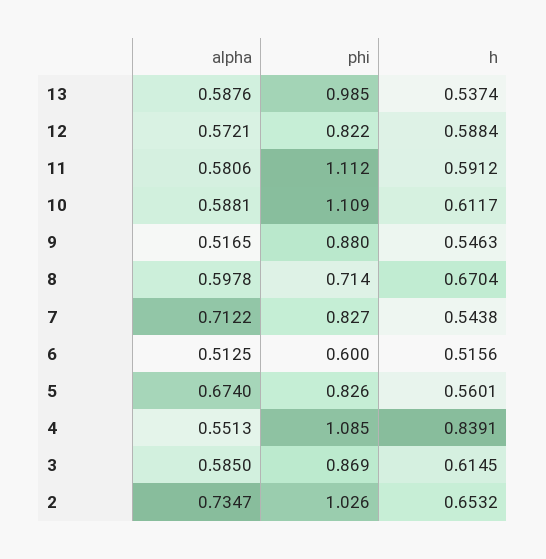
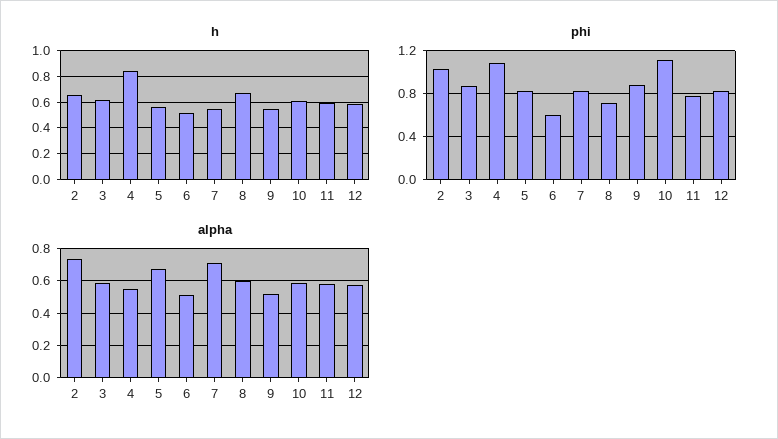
alpha, 13: 0.5876 -> none
phi, 13: 0.985 -> none
h, 13: 0.5374 -> none
phi, 11: 1.112 -> 0.8

